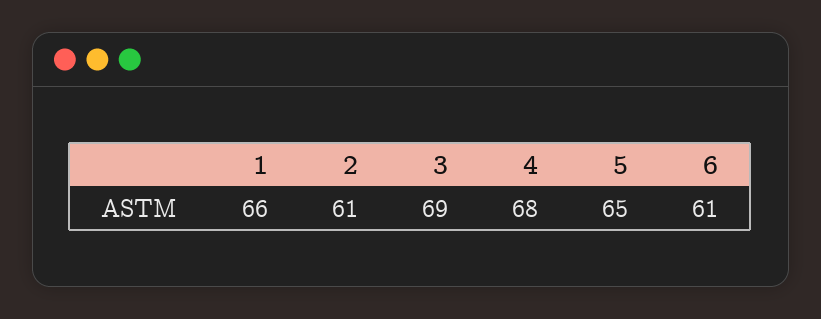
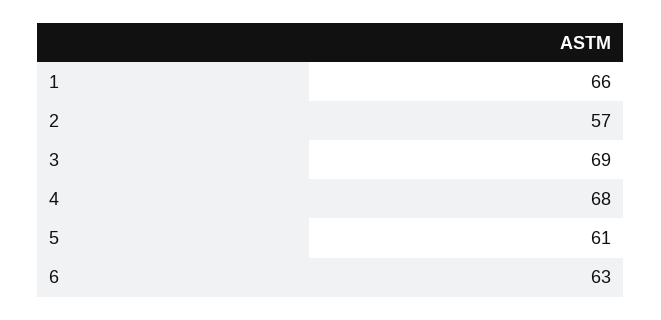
2: 61 -> 57
5: 65 -> 61
6: 61 -> 63

